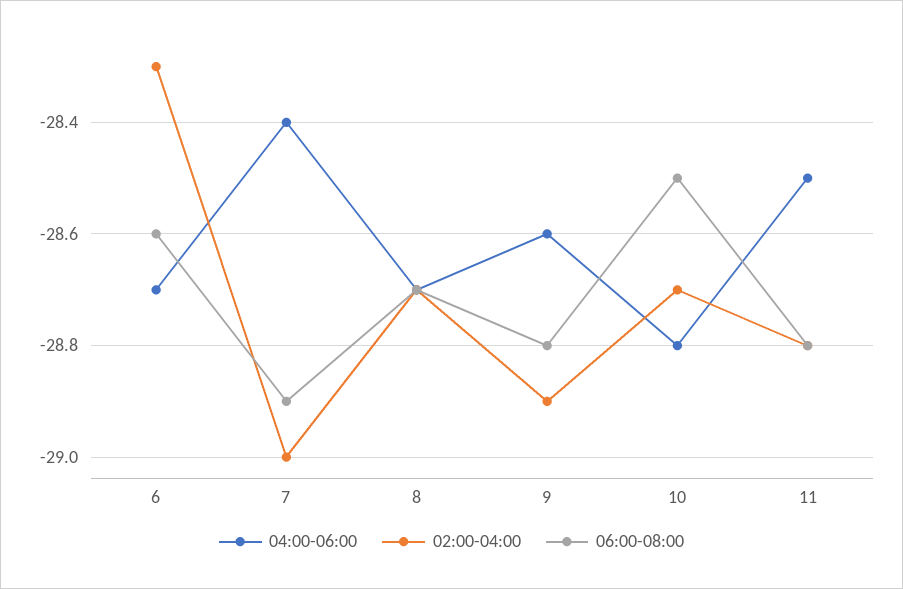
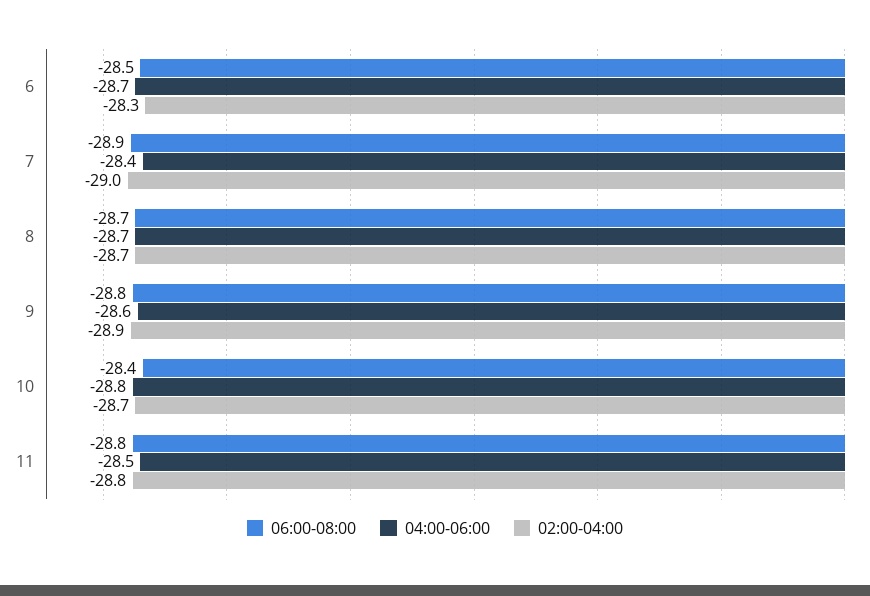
06:00-08:00, 6: -28.6 -> -28.5
06:00-08:00, 10: -28.5 -> -28.4

